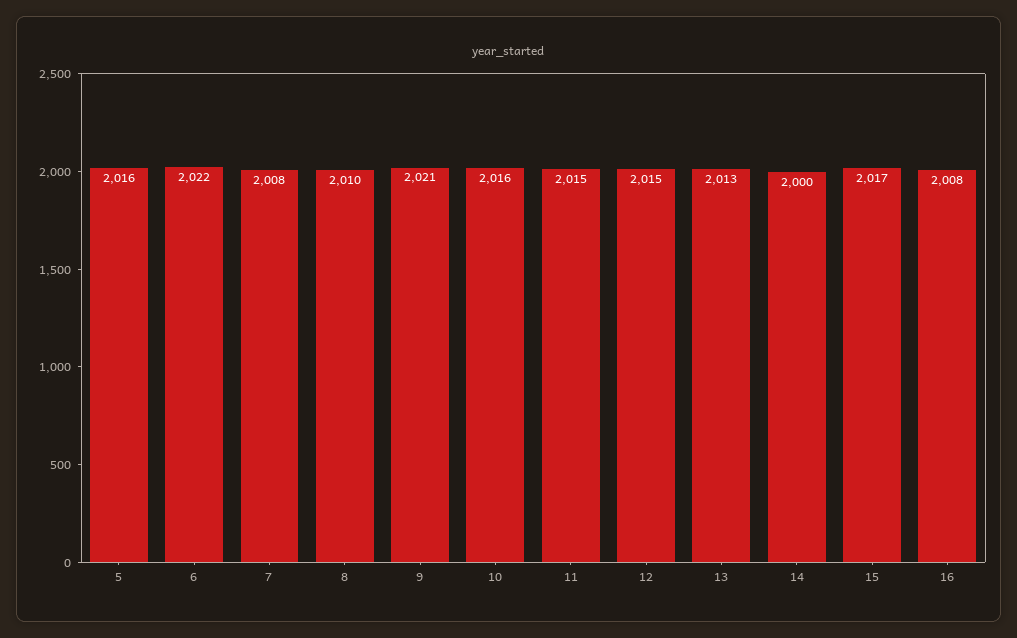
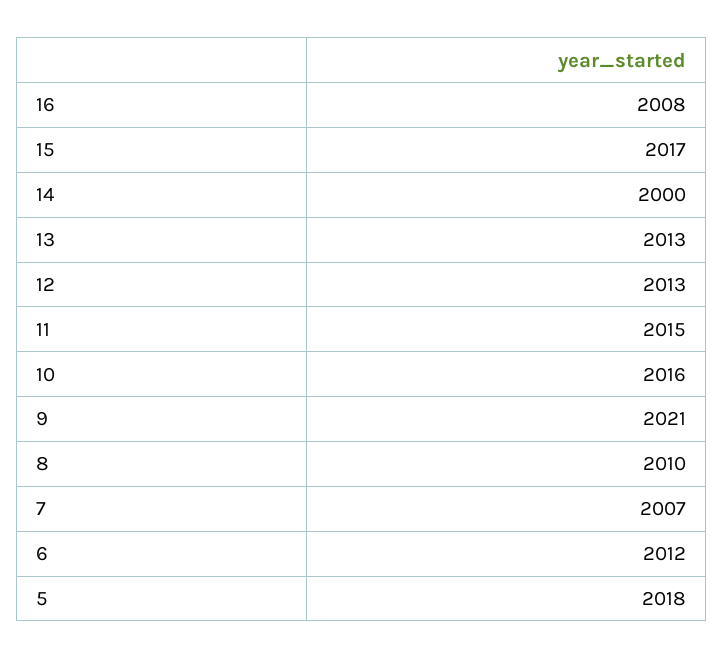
5: 2016 -> 2018
6: 2022 -> 2012
7: 2008 -> 2007
12: 2015 -> 2013

